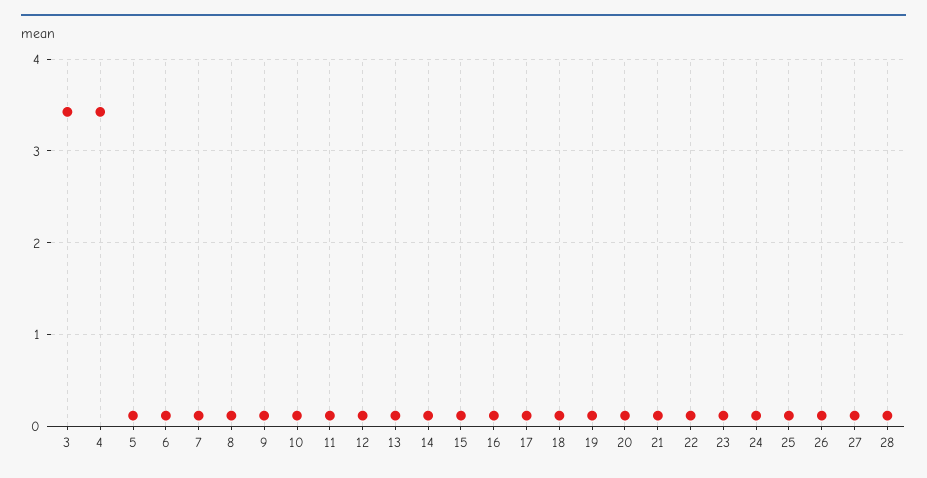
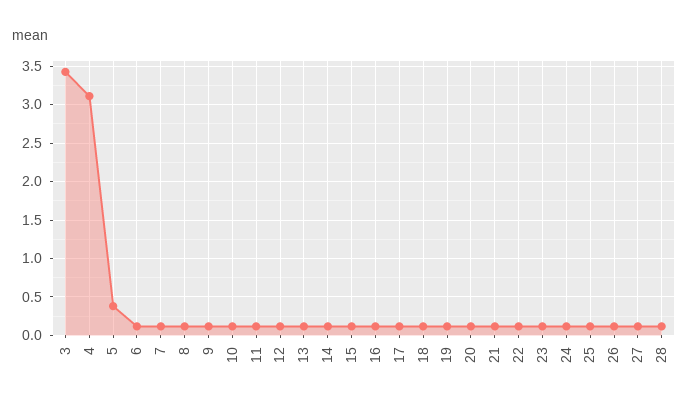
4: 3.4 -> 3.1
5: 0.1 -> 0.4

